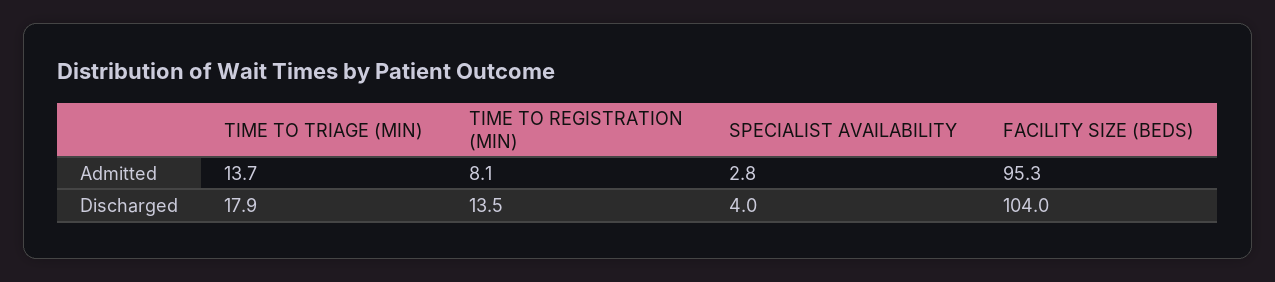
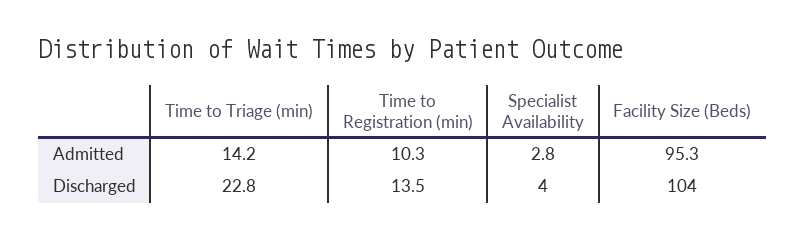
TIME TO TRIAGE (MIN), Admitted: 13.7 -> 14.2
TIME TO REGISTRATION (MIN), Admitted: 8.1 -> 10.3
TIME TO TRIAGE (MIN), Discharged: 17.9 -> 22.8

